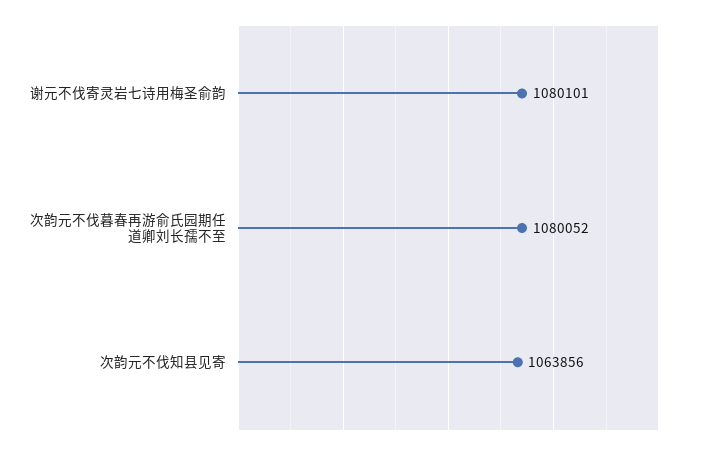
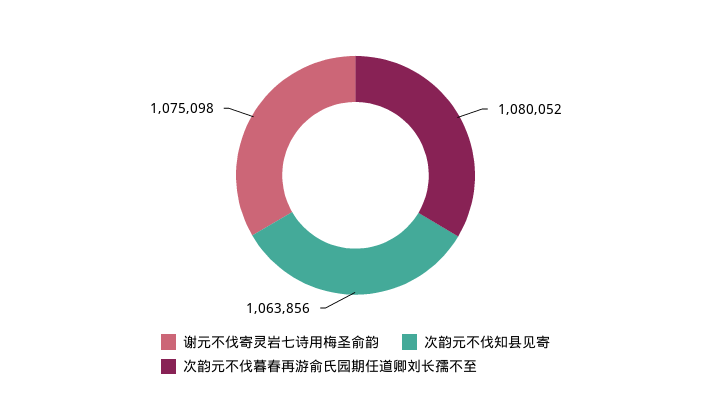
谢元不伐寄灵岩七诗用梅圣俞韵: 1080101 -> 1075098

